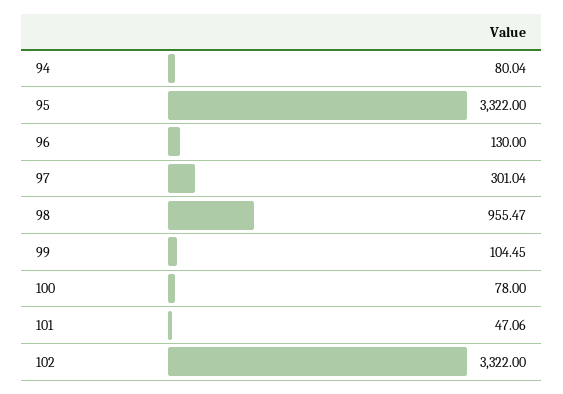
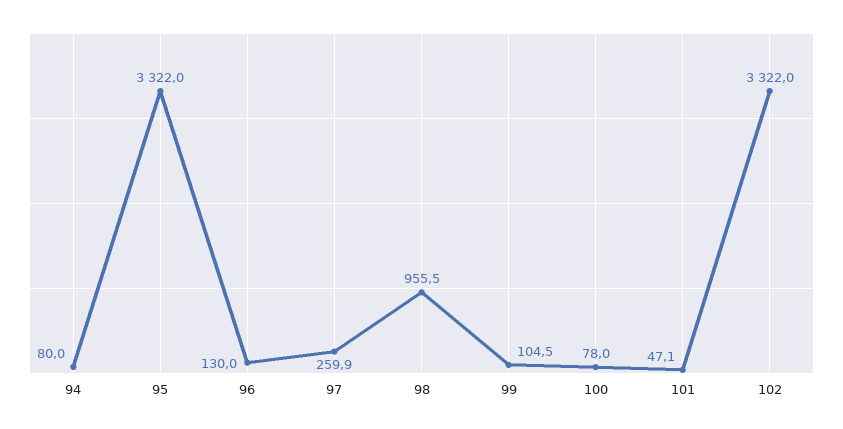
97: 301.04 -> 259.9

